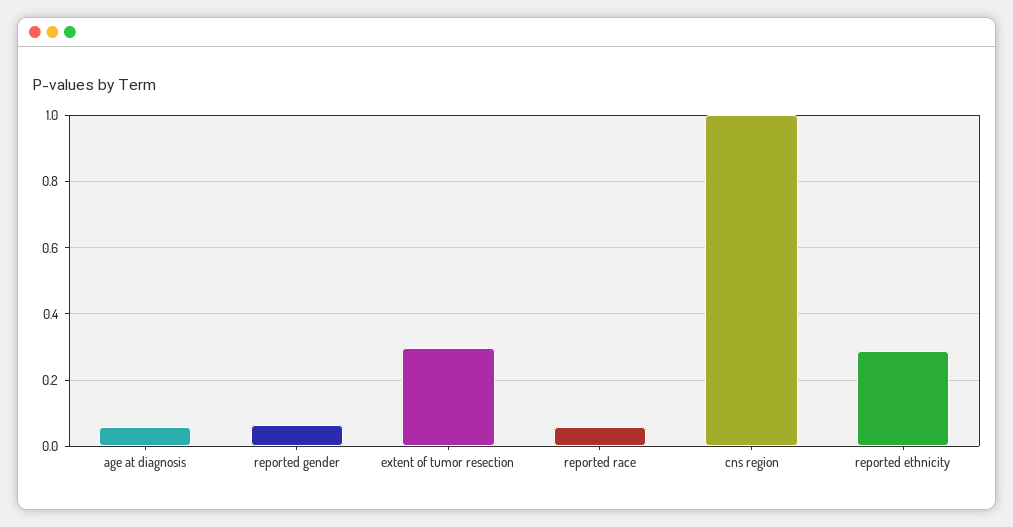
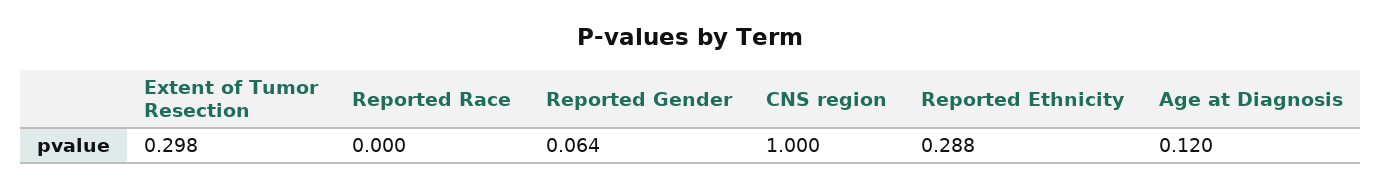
age at diagnosis: 0.06 -> 0.12
reported race: 0.06 -> 0

